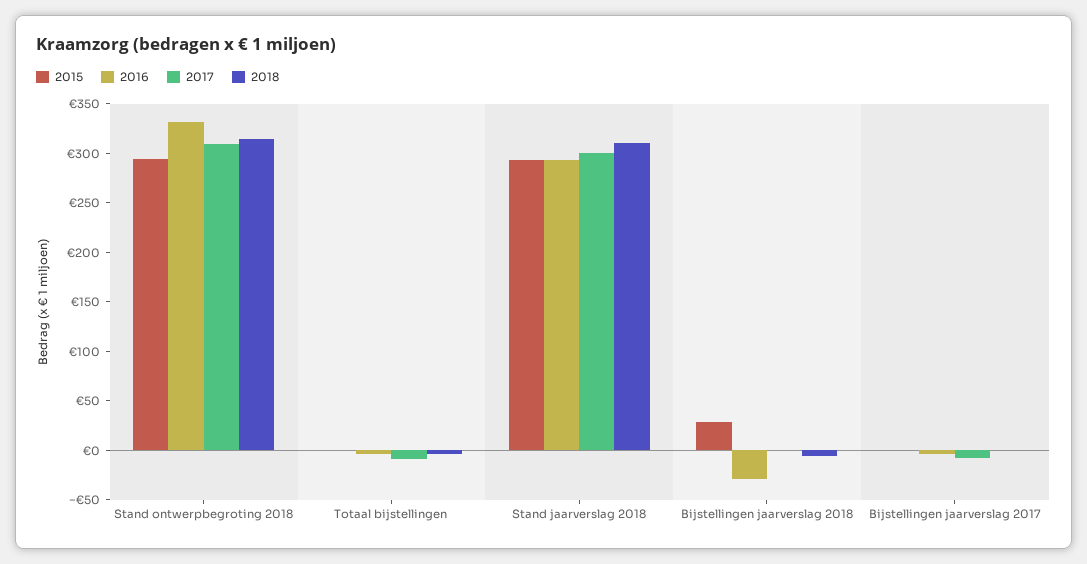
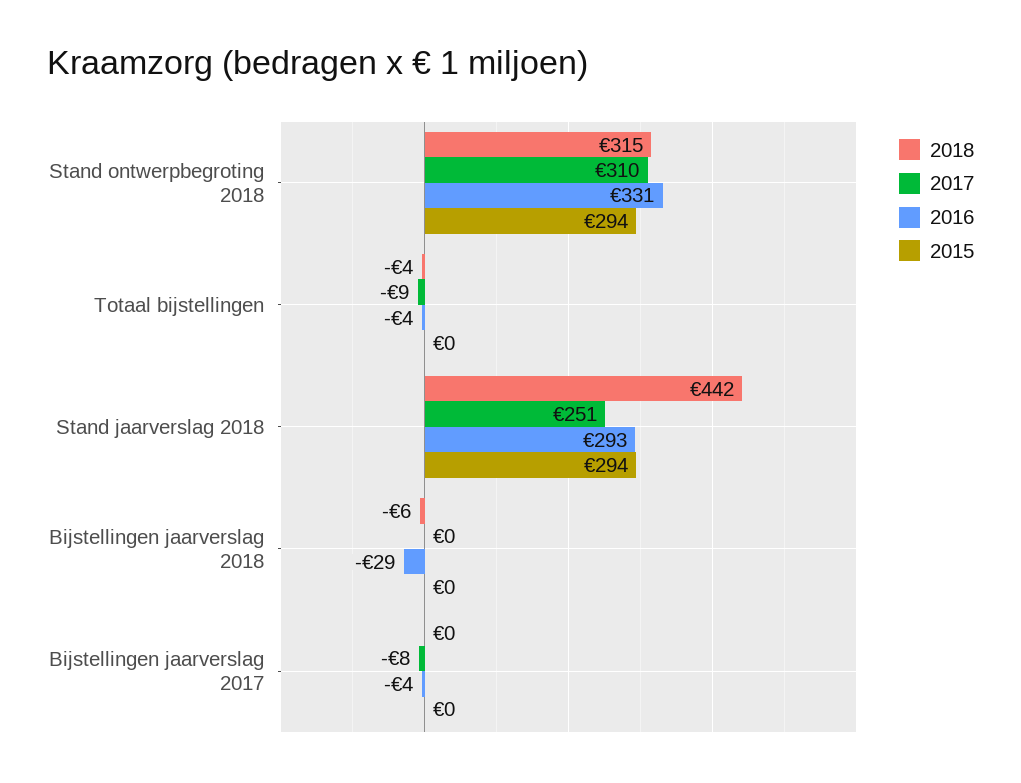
2017, Stand jaarverslag 2018: 300 -> 251
2018, Stand jaarverslag 2018: 310 -> 442
2015, Bijstellingen jaarverslag 2018: 30 -> 0

